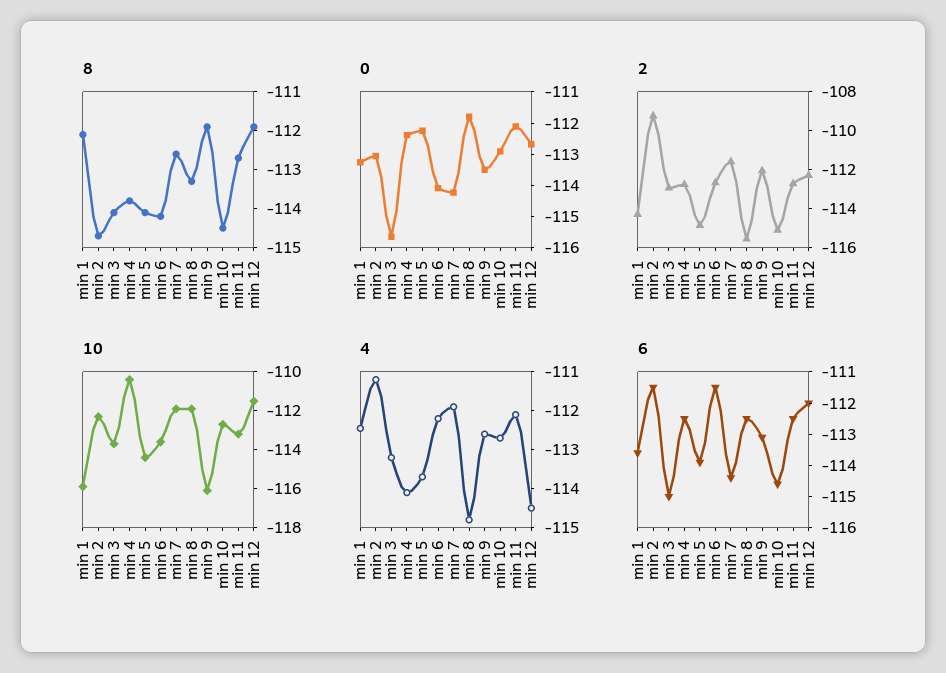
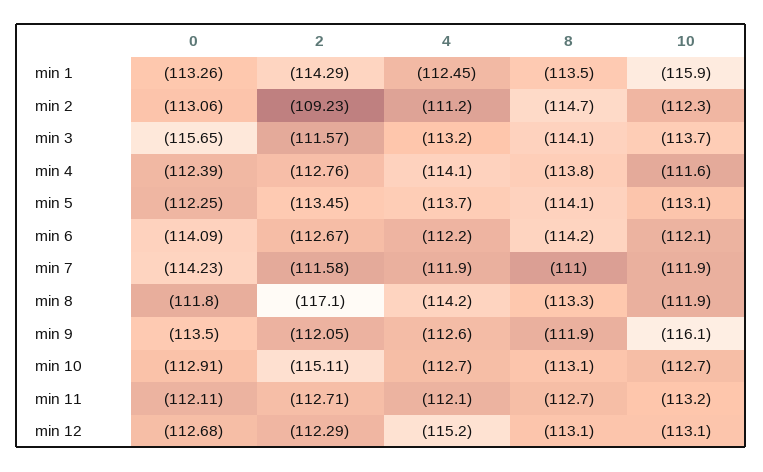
8, min 1: -112 -> -113.5
8, min 7: -112.5 -> -111
8, min 10: -114.5 -> -113.1
8, min 12: -112 -> -113.1
2, min 3: -113 -> -111.57
2, min 5: -115 -> -113.45
2, min 8: -115.5 -> -117.1
10, min 4: -110.5 -> -111.6
10, min 5: -114.5 -> -113.1
10, min 6: -113.5 -> -112.1
10, min 12: -111.5 -> -113.1
4, min 8: -114.75 -> -114.2
4, min 12: -114.5 -> -115.2
6, min 1: -113.5 -> none
6, min 2: -111.5 -> none
6, min 3: -115 -> none
6, min 4: -112.5 -> none
6, min 5: -114 -> none
6, min 6: -111.5 -> none
6, min 7: -114.5 -> none
6, min 8: -112.5 -> none
6, min 9: -113 -> none
6, min 10: -114.5 -> none
6, min 11: -112.5 -> none
6, min 12: -112 -> none

